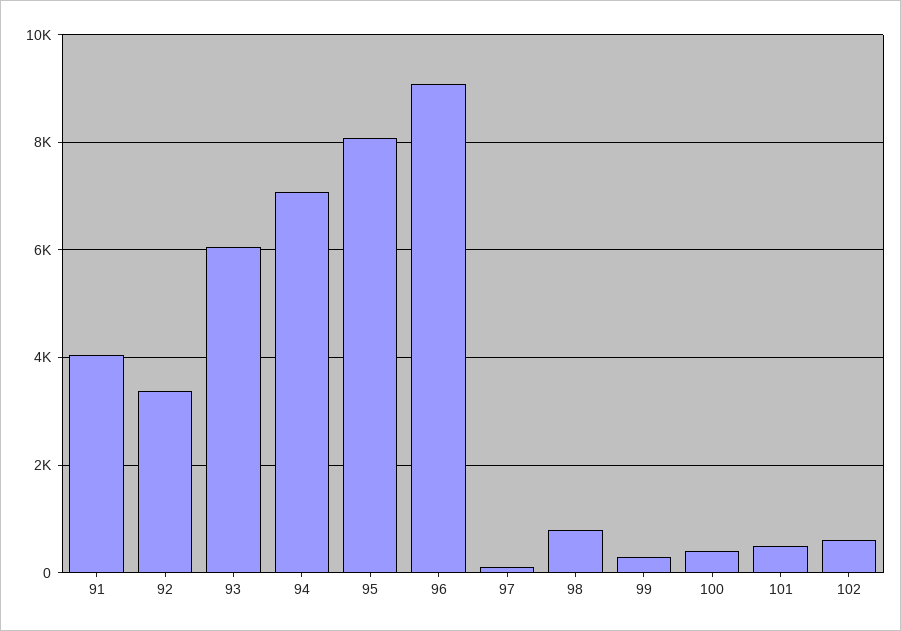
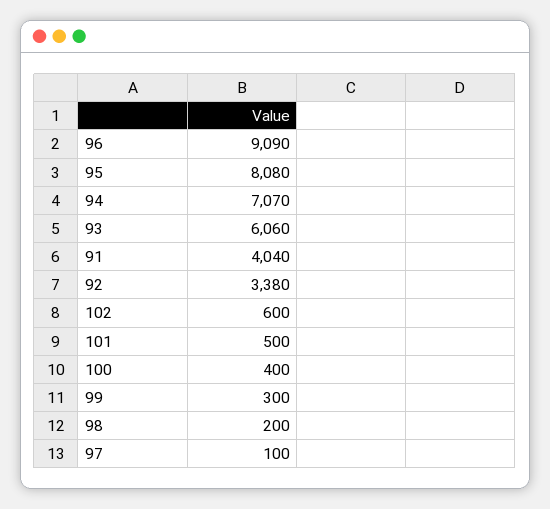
98: 800 -> 200

